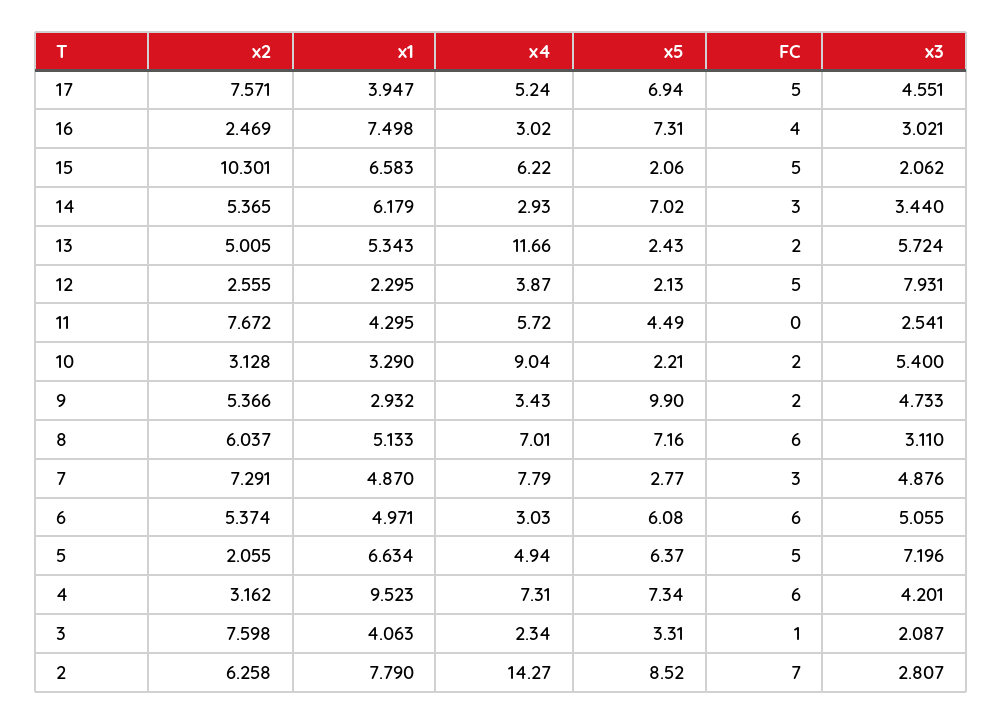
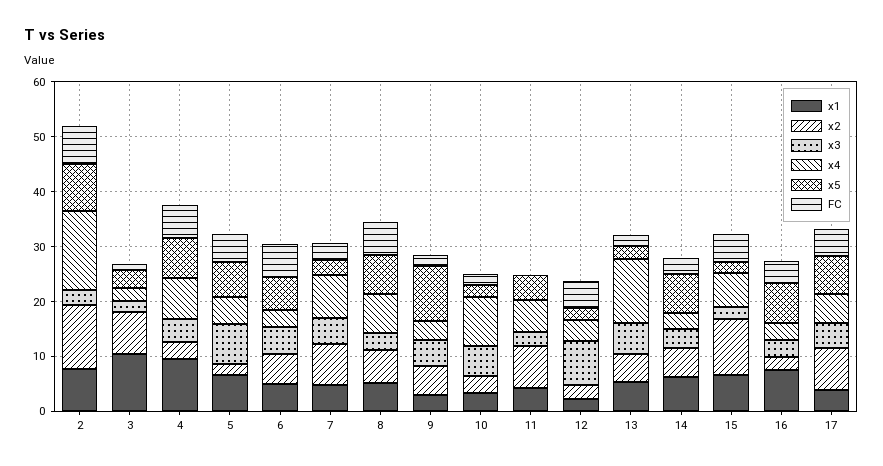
x1, 3: 4.063 -> 10
x2, 2: 6.258 -> 12

